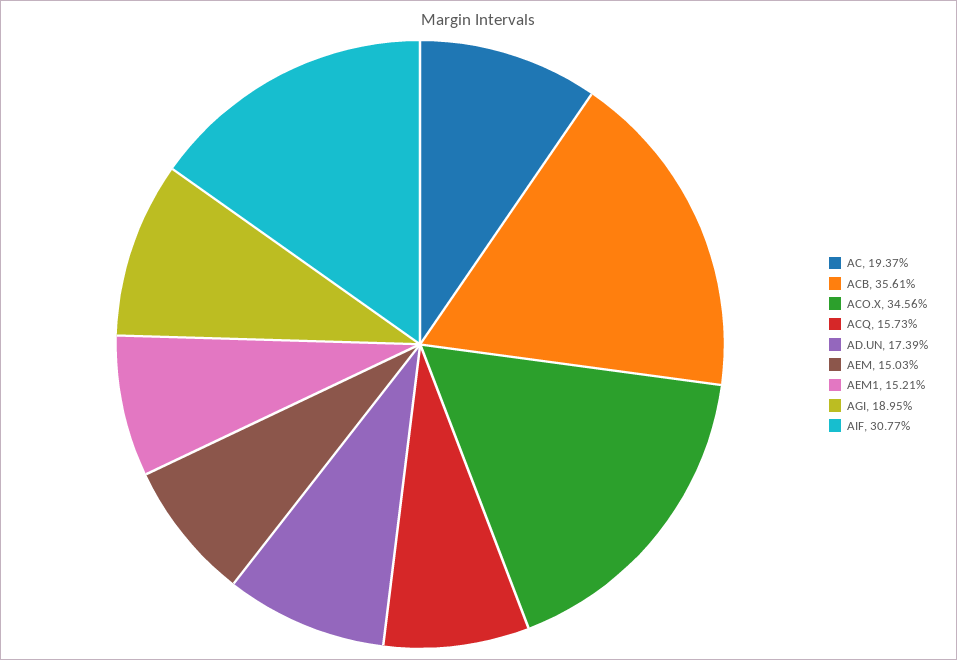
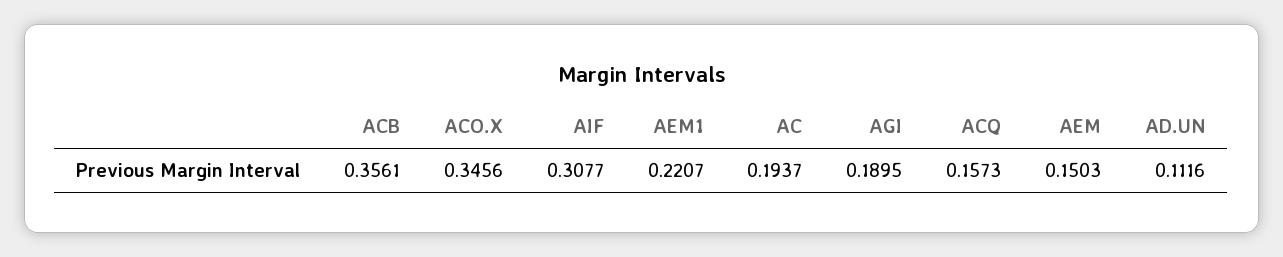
AD.UN: 0.1739 -> 0.1116
AEM1: 0.1521 -> 0.2207

